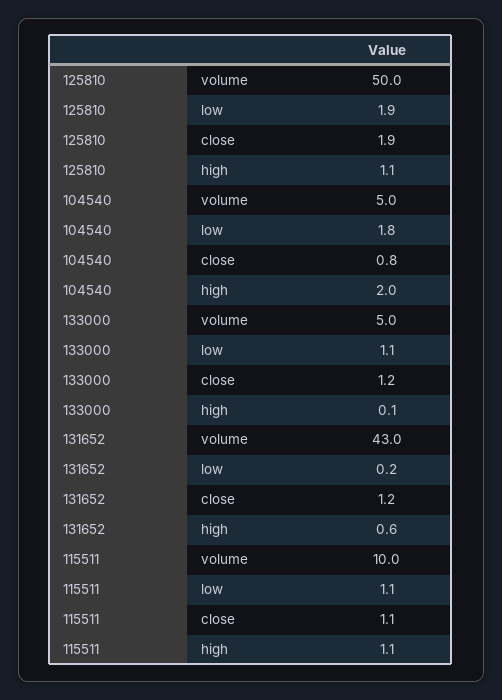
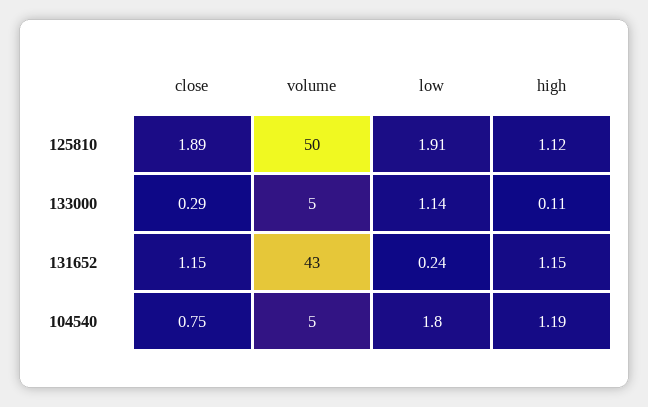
104540, high: 2 -> 1.19
133000, close: 1.2 -> 0.29
131652, high: 0.6 -> 1.15
115511, volume: 10 -> none
115511, low: 1.1 -> none
115511, close: 1.1 -> none
115511, high: 1.1 -> none

